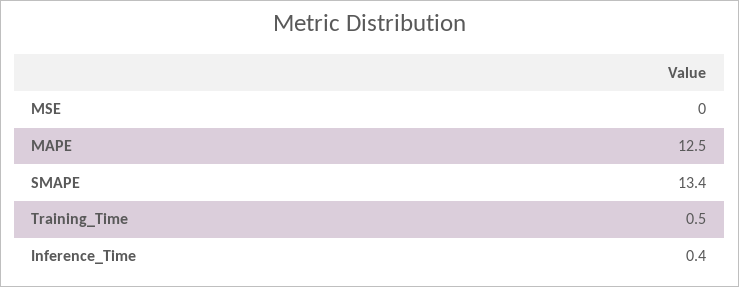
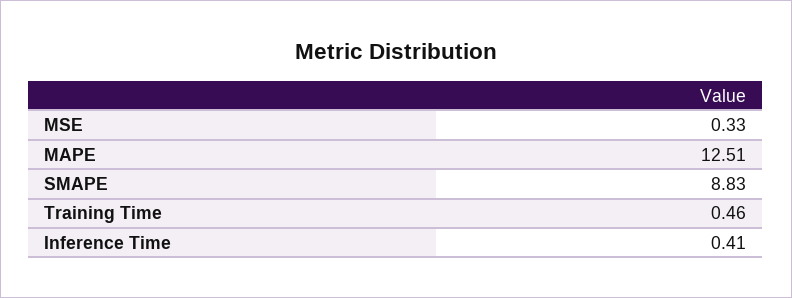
MSE: 0 -> 0.33
SMAPE: 13.4 -> 8.83

